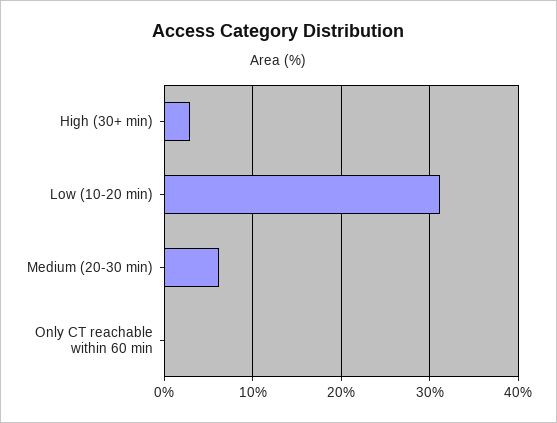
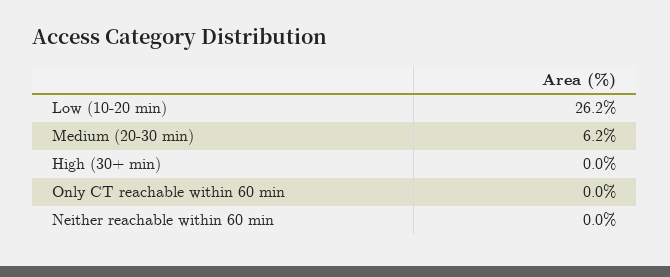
High (30+ min): 3 -> 0
Low (10-20 min): 31 -> 26.2
Neither reachable within 60 min: none -> 0

